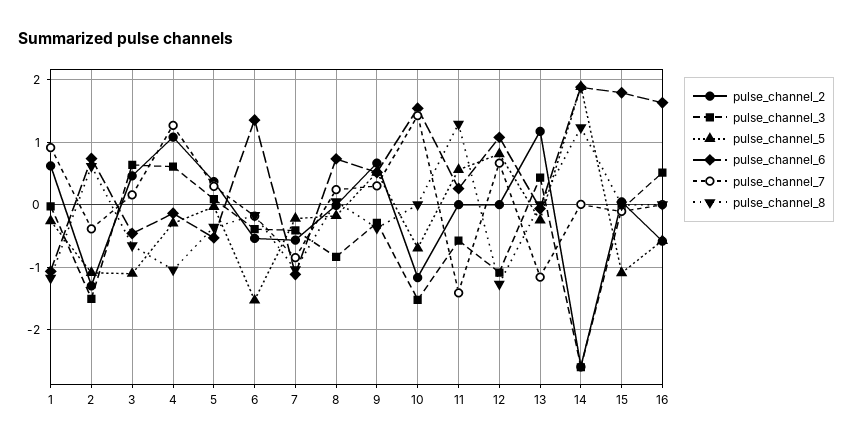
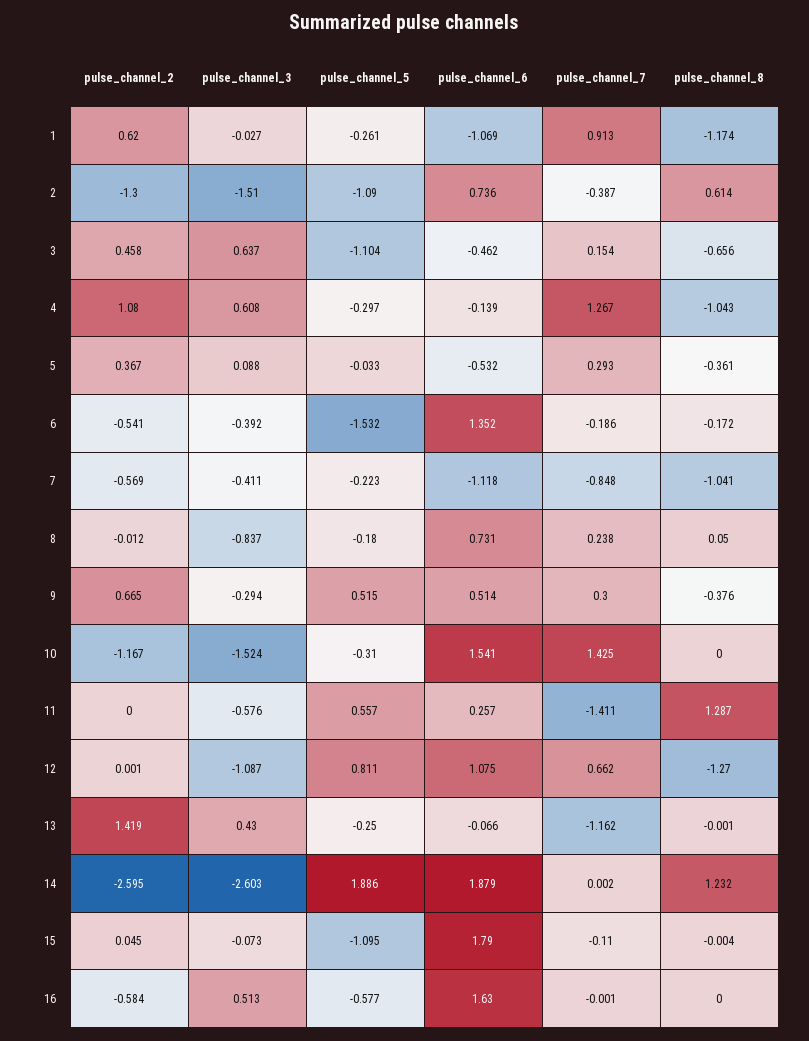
pulse_channel_5, 10: -0.7 -> -0.31
pulse_channel_2, 13: 1.2 -> 1.419

